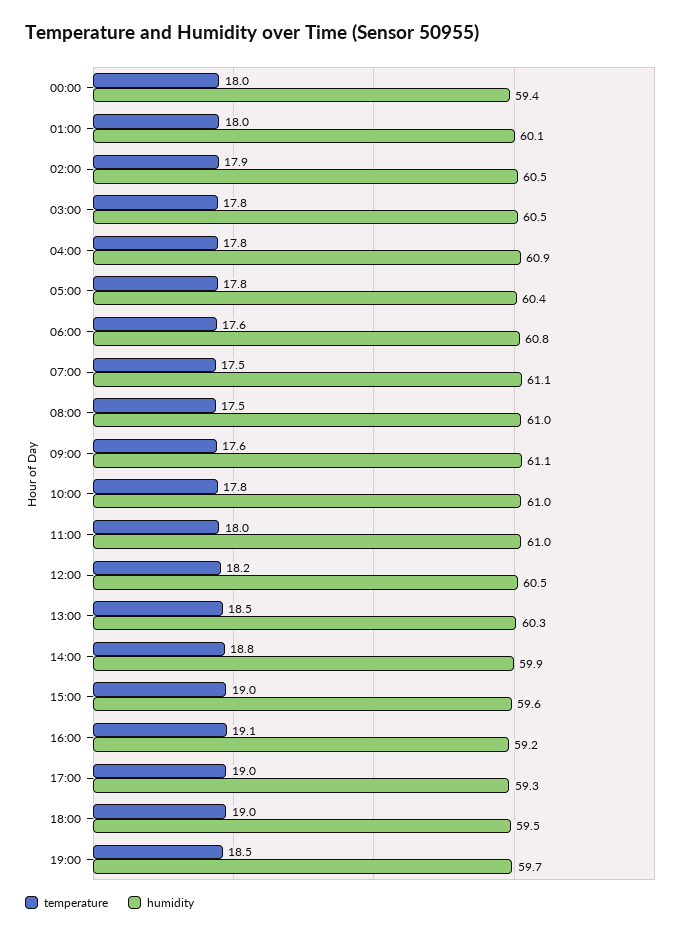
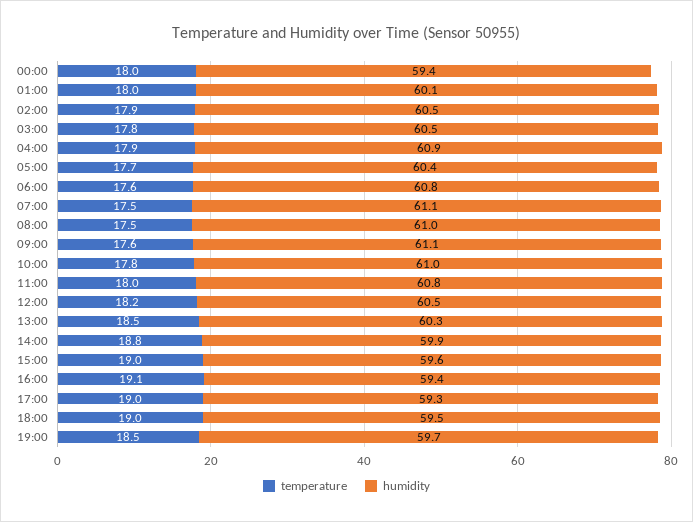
temperature, 04:00: 17.8 -> 17.9
temperature, 05:00: 17.8 -> 17.7
humidity, 11:00: 61 -> 60.8
humidity, 16:00: 59.2 -> 59.4

